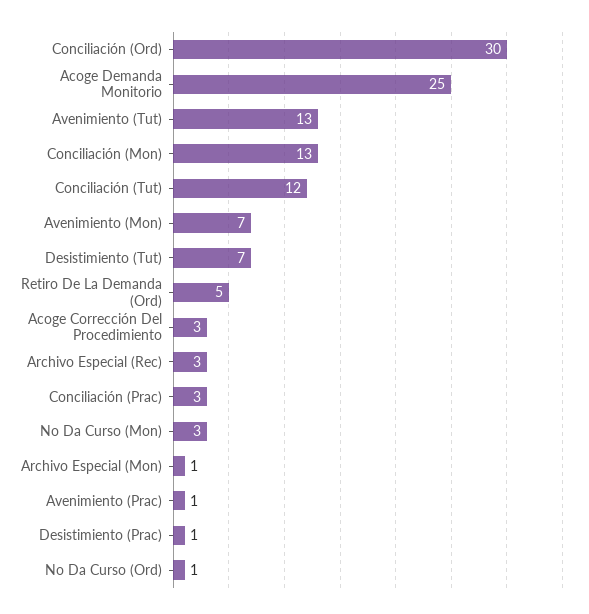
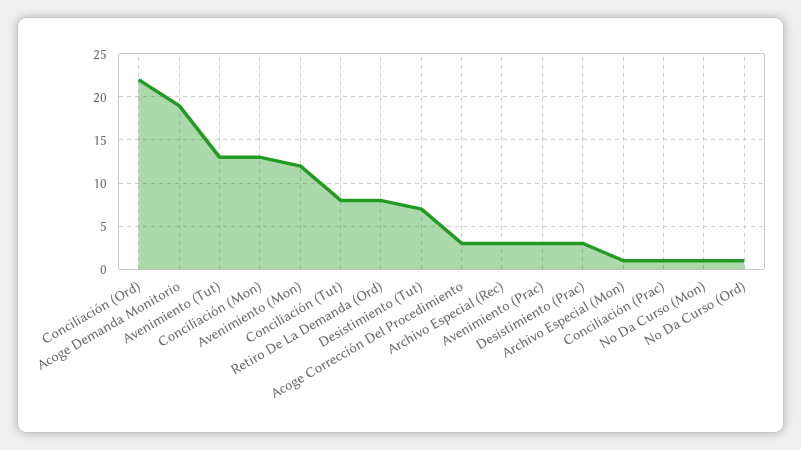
Conciliación (Ord): 30 -> 22
Acoge Demanda Monitorio: 25 -> 19
Conciliación (Tut): 12 -> 8
Avenimiento (Mon): 7 -> 12
Retiro De La Demanda (Ord): 5 -> 8
Conciliación (Prac): 3 -> 1
No Da Curso (Mon): 3 -> 1
Avenimiento (Prac): 1 -> 3
Desistimiento (Prac): 1 -> 3

